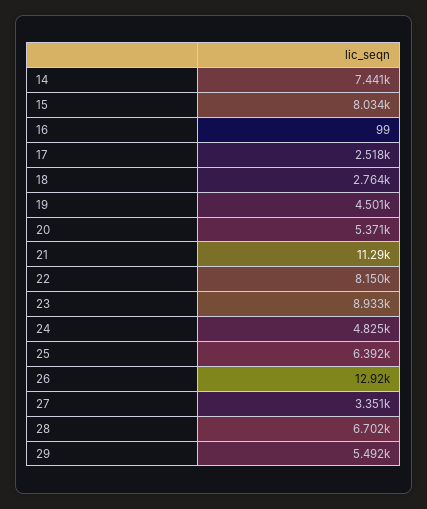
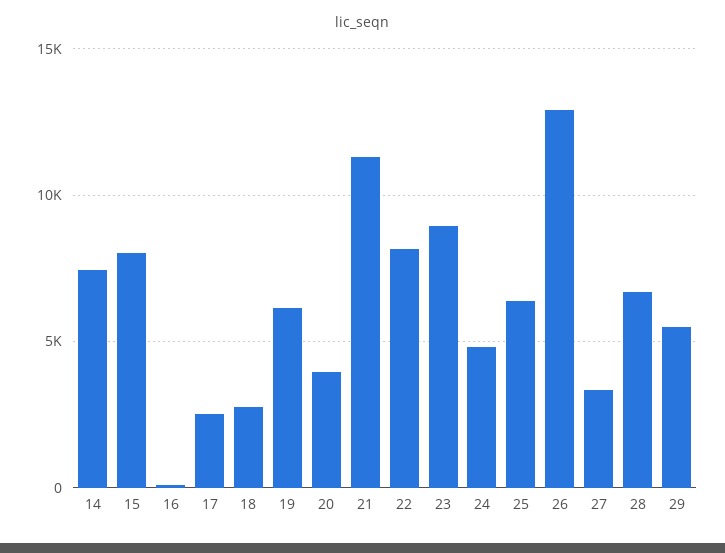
19: 4501 -> 6000
20: 5371 -> 4000

